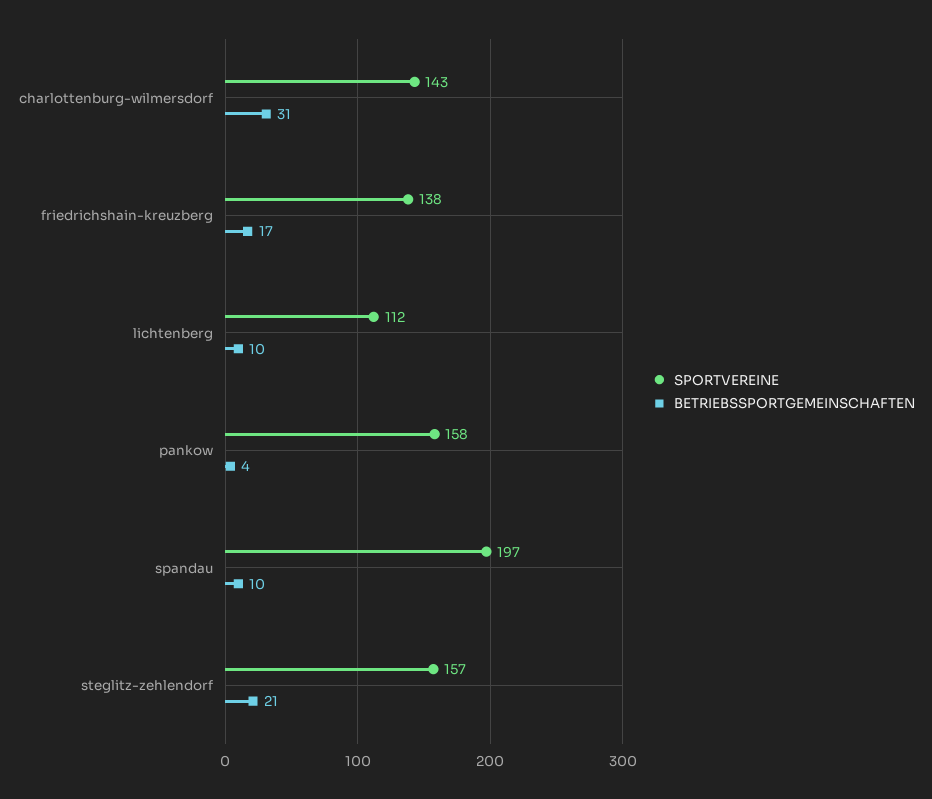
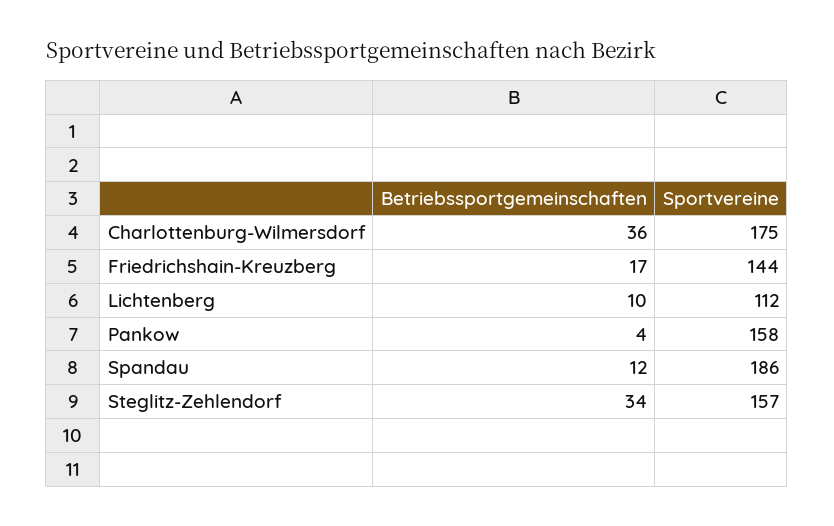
SPORTVEREINE, charlottenburg-wilmersdorf: 143 -> 175
BETRIEBSSPORTGEMEINSCHAFTEN, charlottenburg-wilmersdorf: 31 -> 36
SPORTVEREINE, friedrichshain-kreuzberg: 138 -> 144
SPORTVEREINE, spandau: 197 -> 186
BETRIEBSSPORTGEMEINSCHAFTEN, spandau: 10 -> 12
BETRIEBSSPORTGEMEINSCHAFTEN, steglitz-zehlendorf: 21 -> 34

